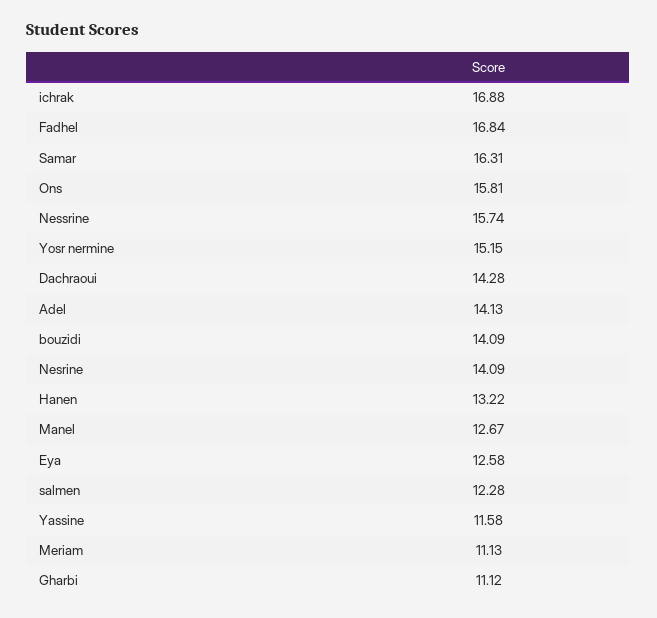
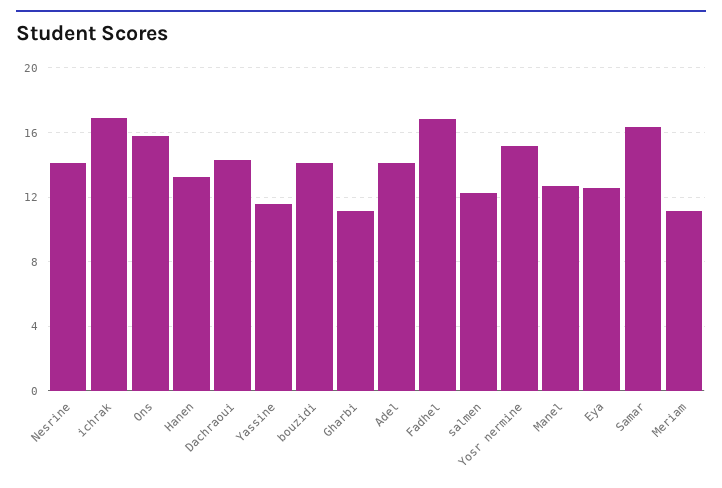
Nessrine: 15.74 -> none

